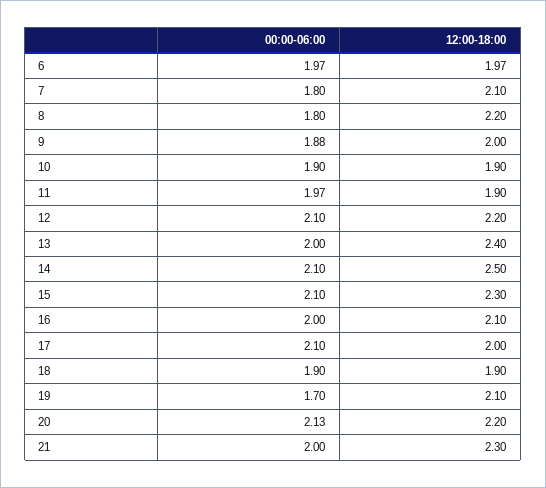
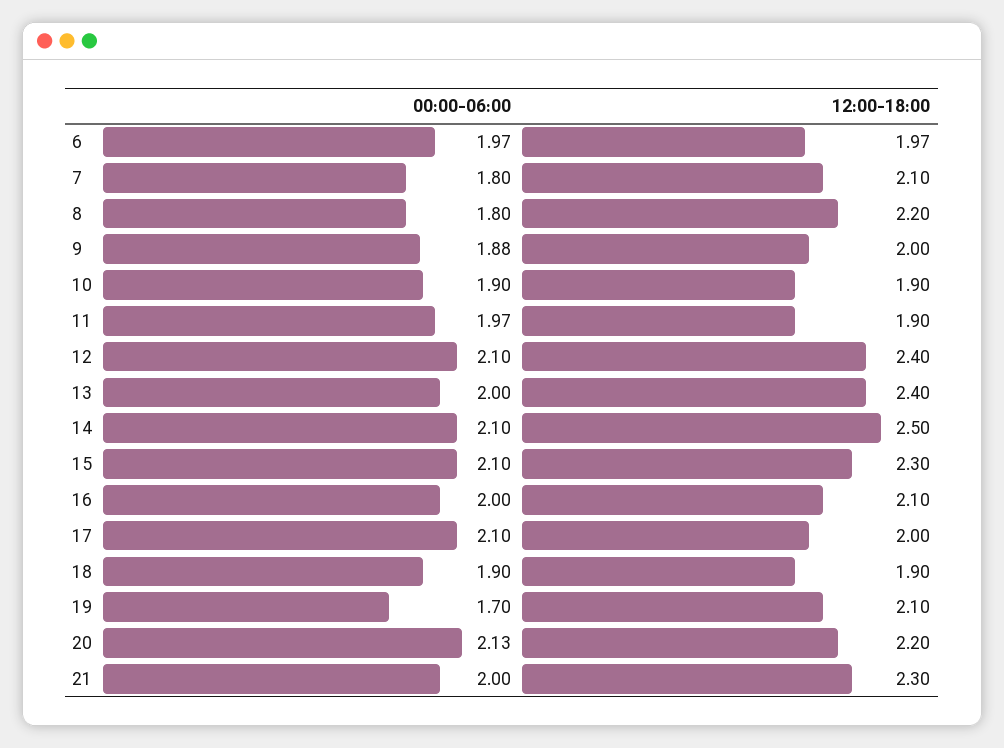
12:00-18:00, 12: 2.2 -> 2.4

